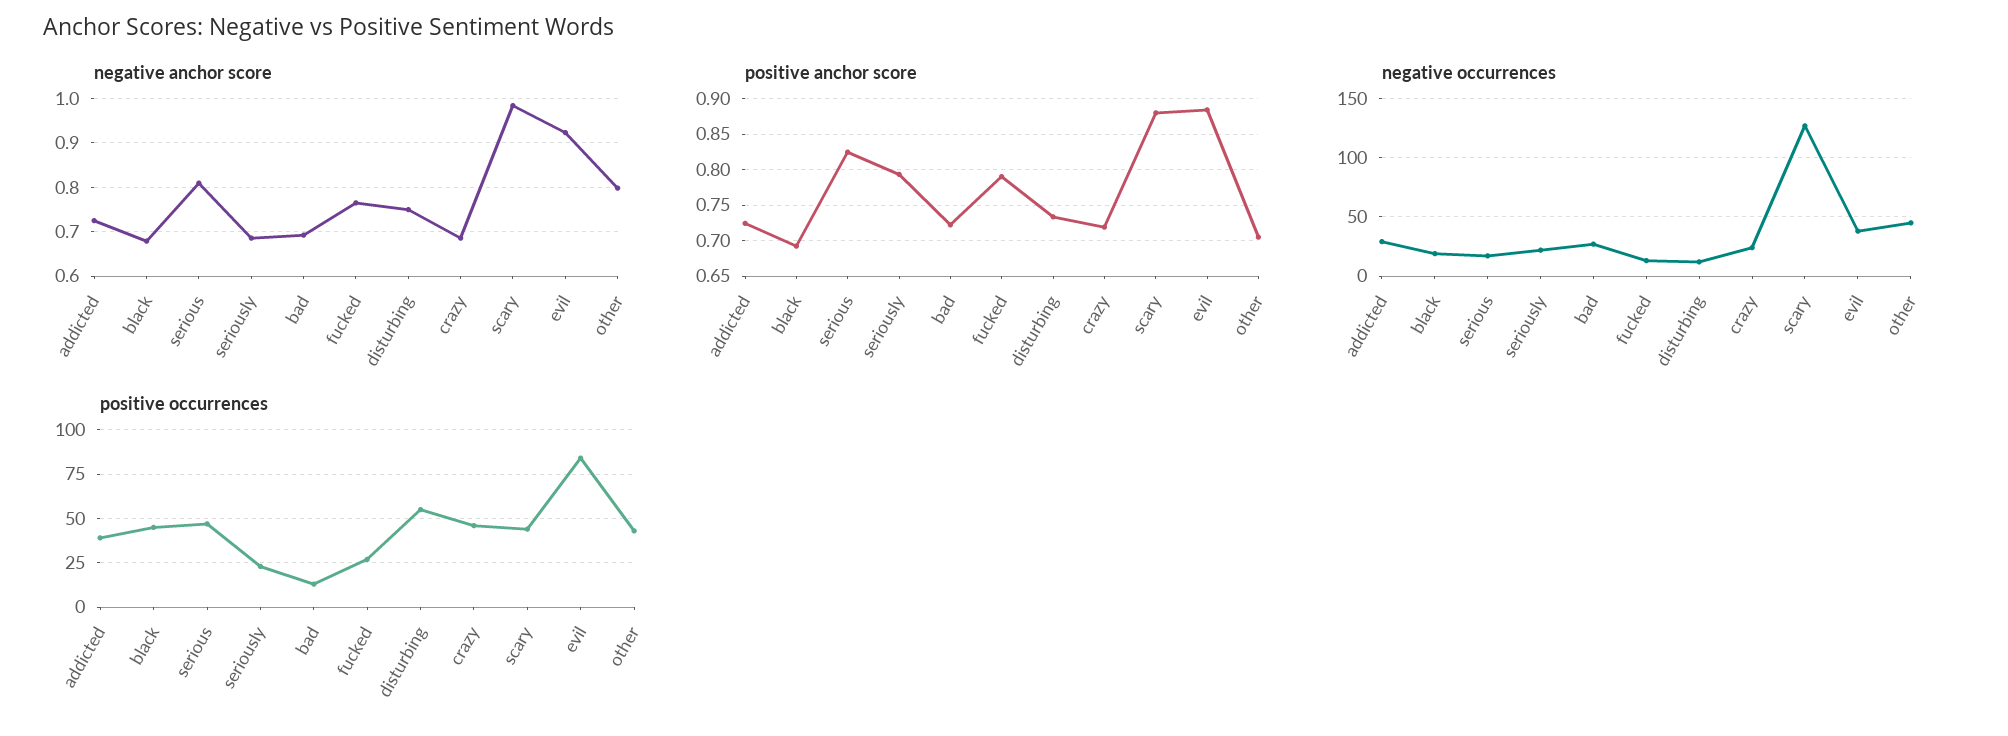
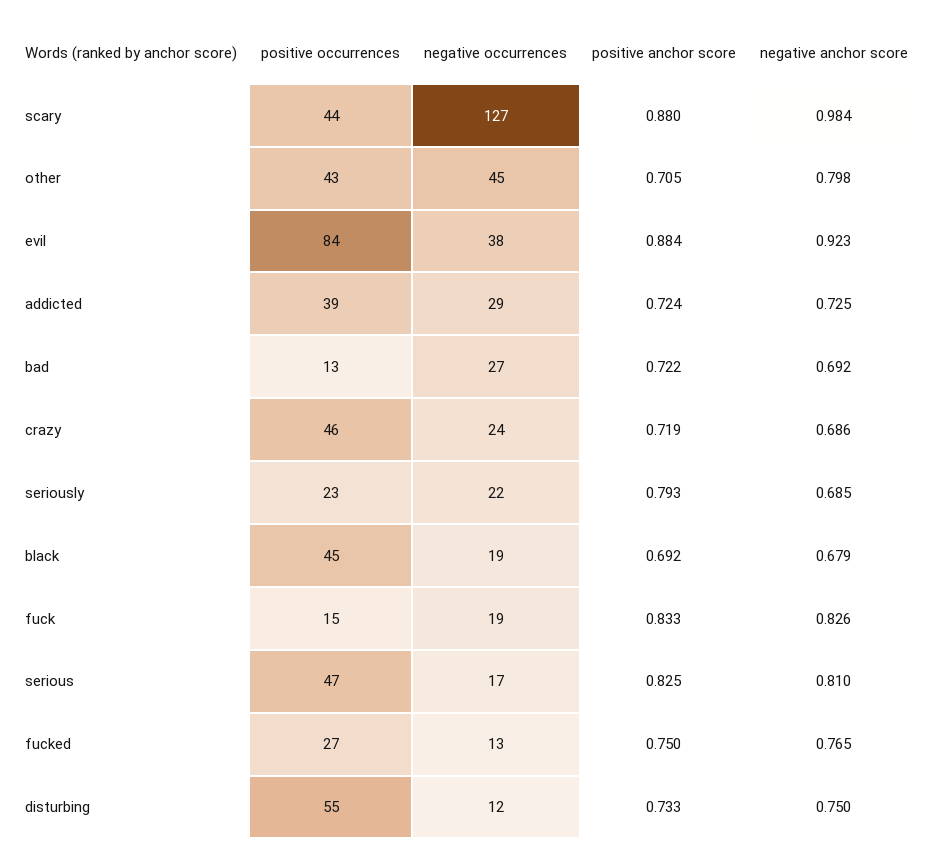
positive anchor score, fucked: 0.79 -> 0.75
positive occurrences, fuck: none -> 15
negative occurrences, fuck: none -> 19
positive anchor score, fuck: none -> 0.833
negative anchor score, fuck: none -> 0.826

